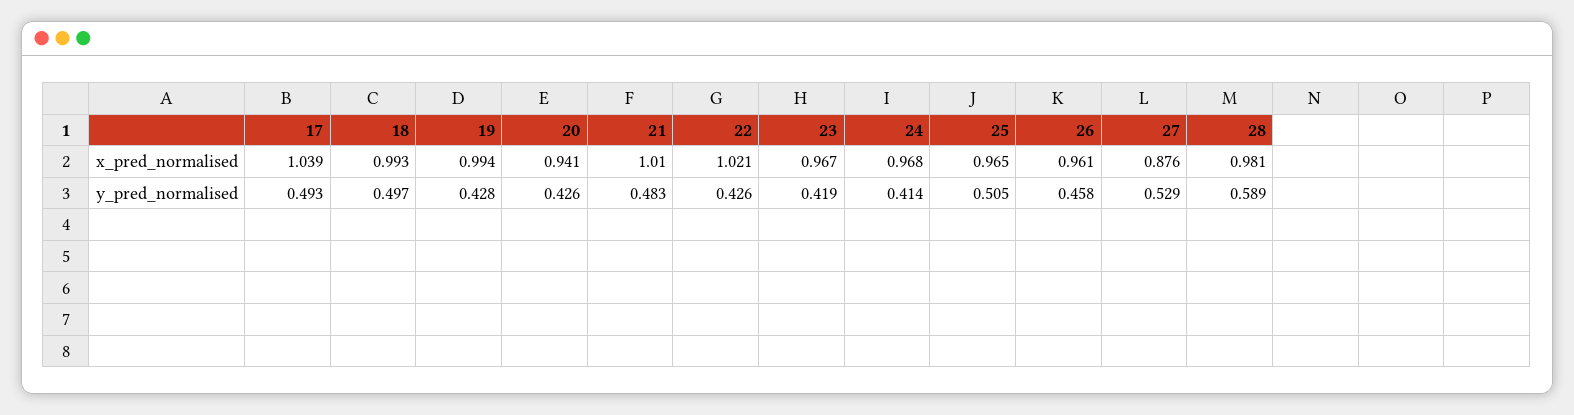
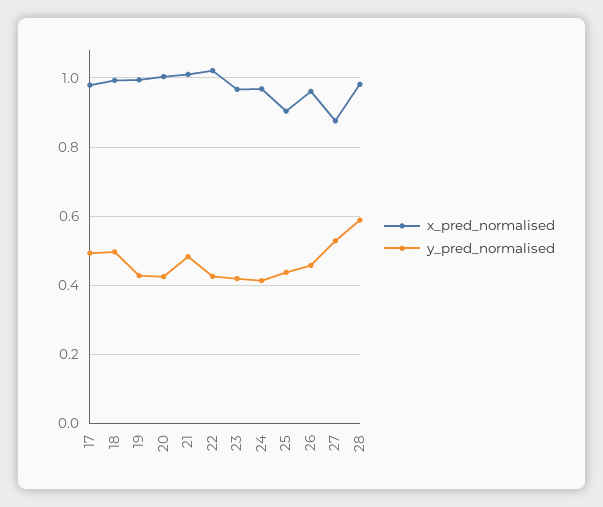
x_pred_normalised, 17: 1.039 -> 0.98
x_pred_normalised, 20: 0.941 -> 1
x_pred_normalised, 25: 0.965 -> 0.9
y_pred_normalised, 25: 0.505 -> 0.44

